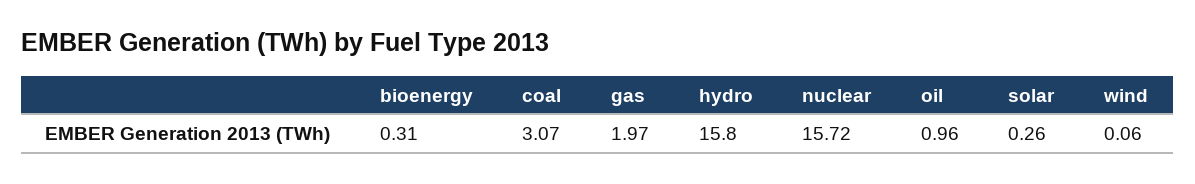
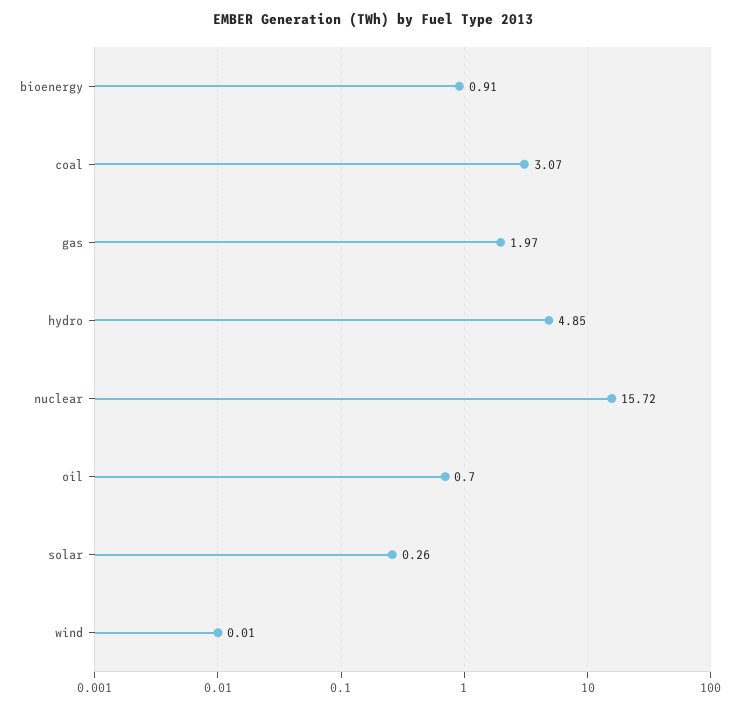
bioenergy: 0.31 -> 0.91
hydro: 15.8 -> 4.85
oil: 0.96 -> 0.7
wind: 0.06 -> 0.01

